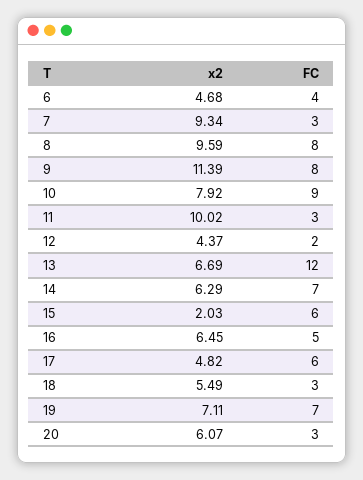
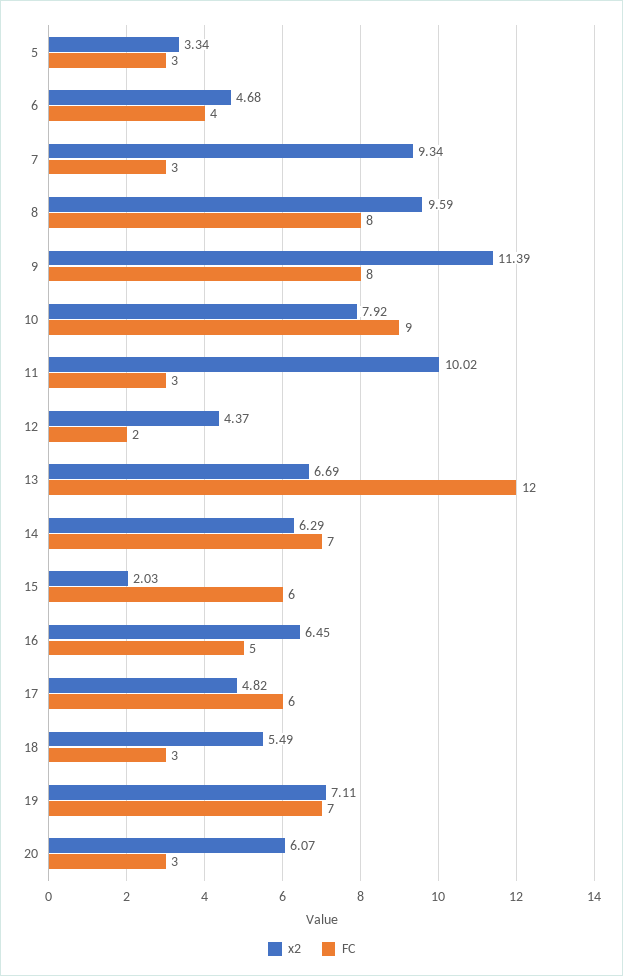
x2, 5: none -> 3.34
FC, 5: none -> 3

